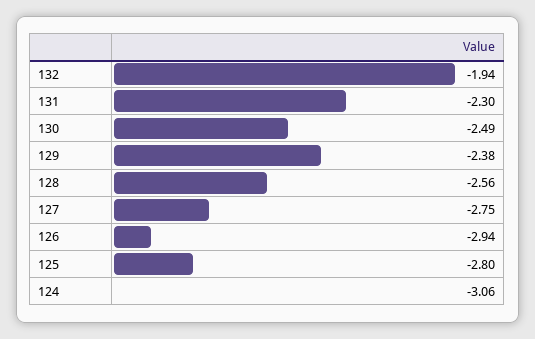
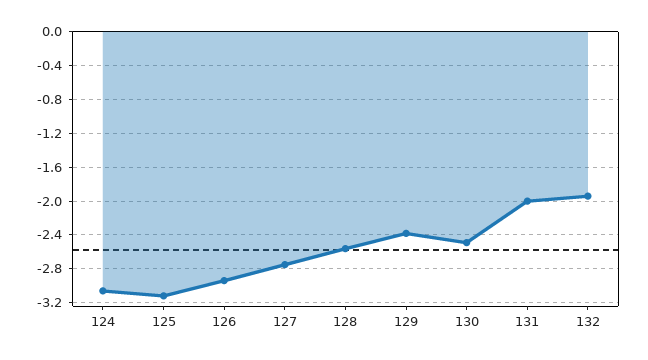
131: -2.3 -> -2
125: -2.8 -> -3.1

